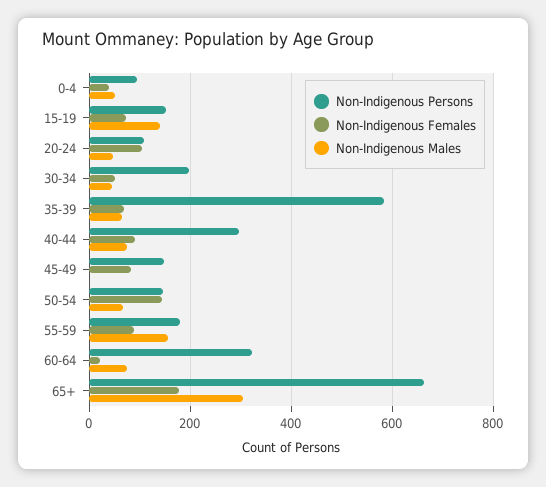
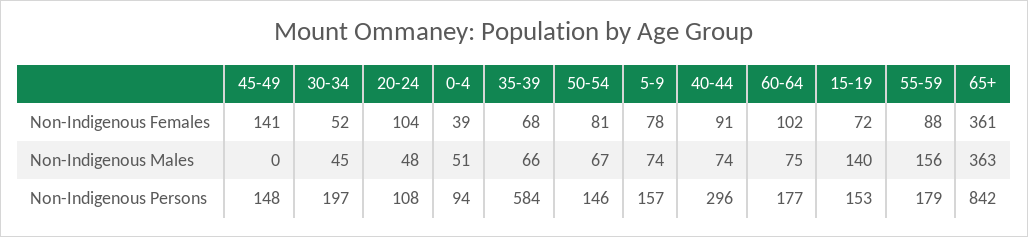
Non-Indigenous Females, 45-49: 80 -> 141
Non-Indigenous Females, 50-54: 140 -> 81
Non-Indigenous Persons, 60-64: 320 -> 177
Non-Indigenous Females, 60-64: 20 -> 102
Non-Indigenous Persons, 65+: 660 -> 842
Non-Indigenous Females, 65+: 180 -> 361
Non-Indigenous Males, 65+: 300 -> 363
Non-Indigenous Females, 5-9: none -> 78
Non-Indigenous Males, 5-9: none -> 74
Non-Indigenous Persons, 5-9: none -> 157

